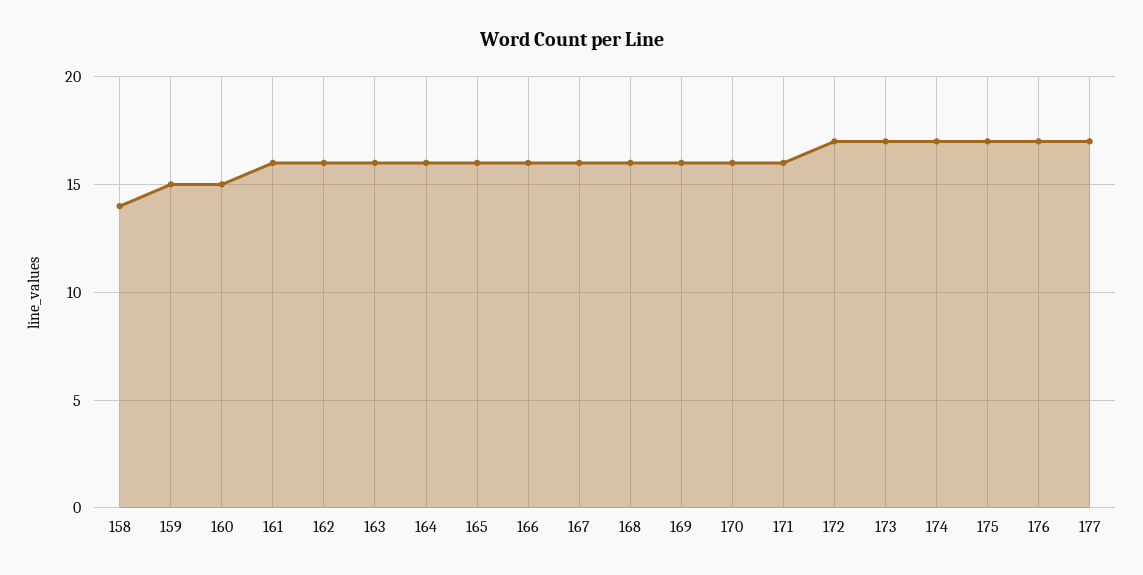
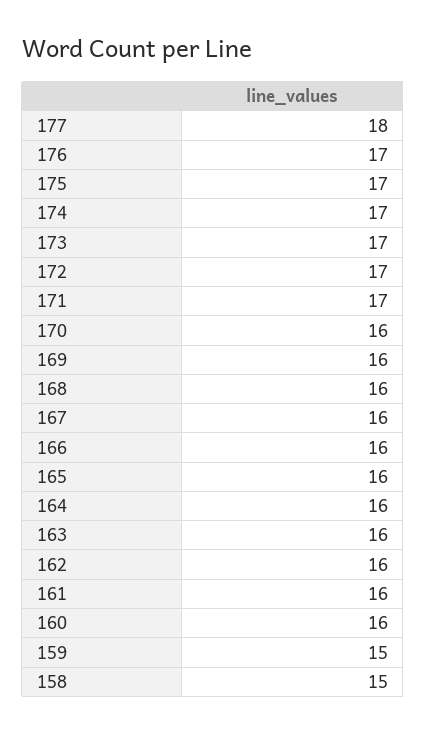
158: 14 -> 15
160: 15 -> 16
171: 16 -> 17
177: 17 -> 18

